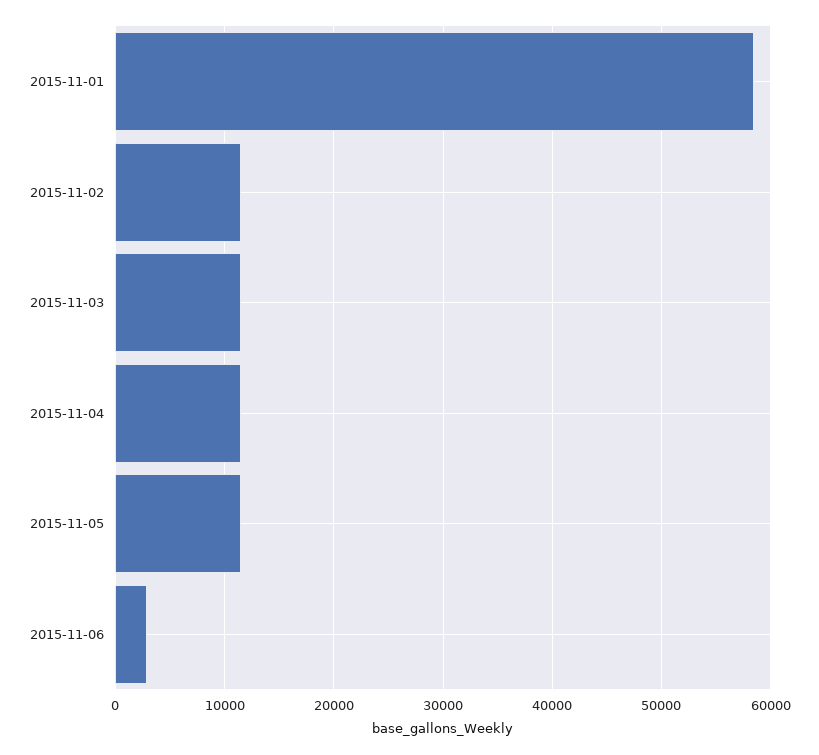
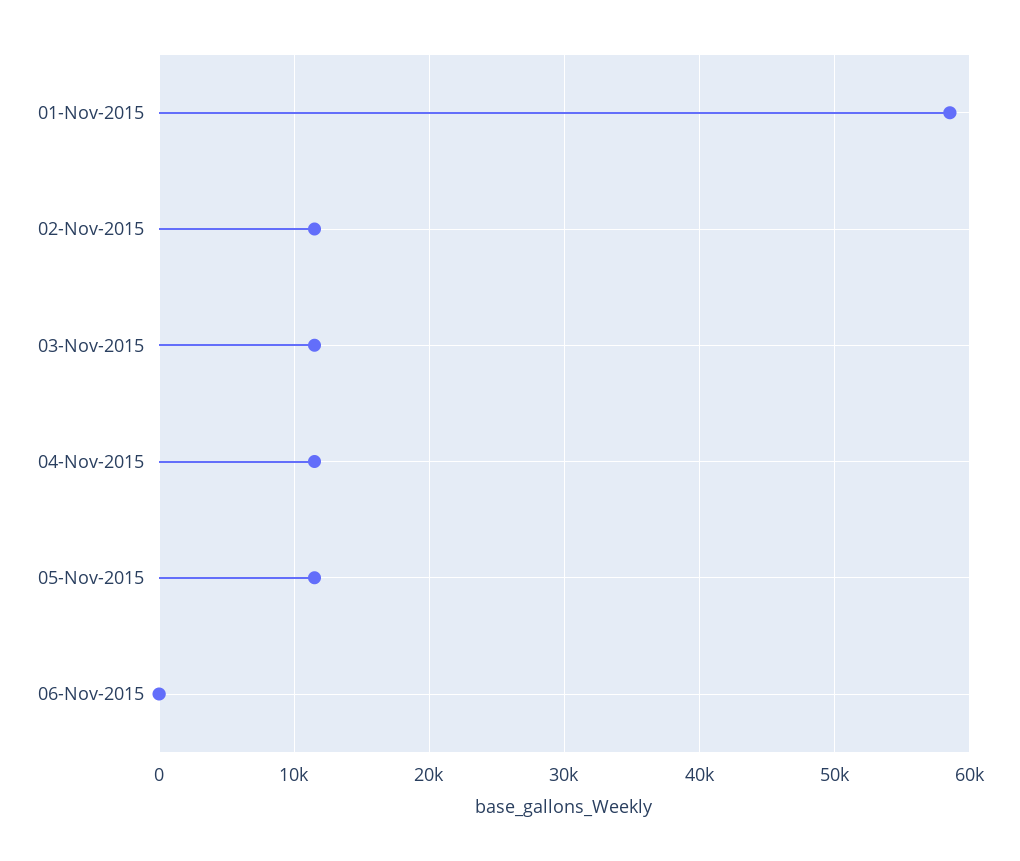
2015-11-06: 3000 -> 0

